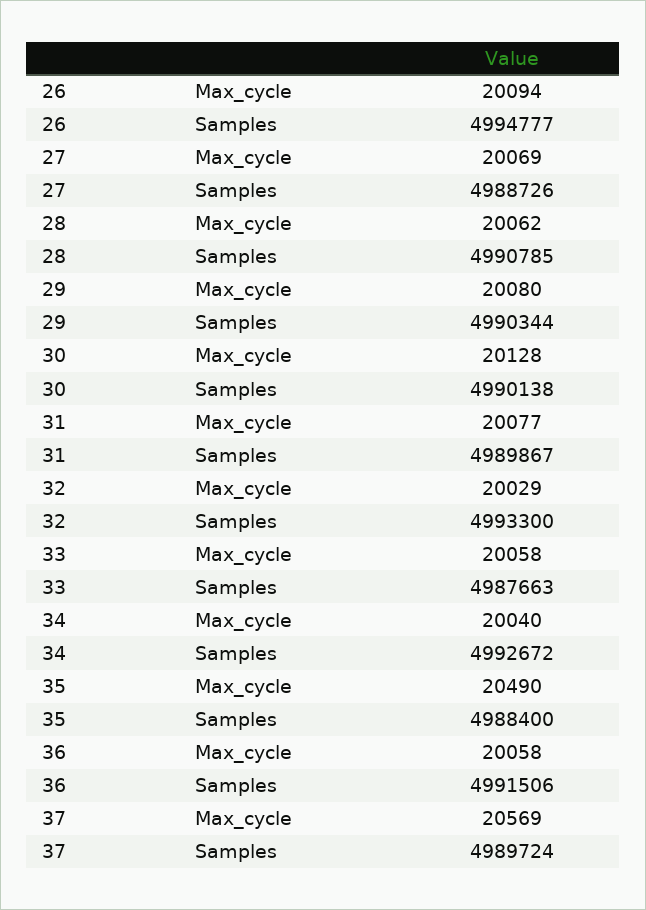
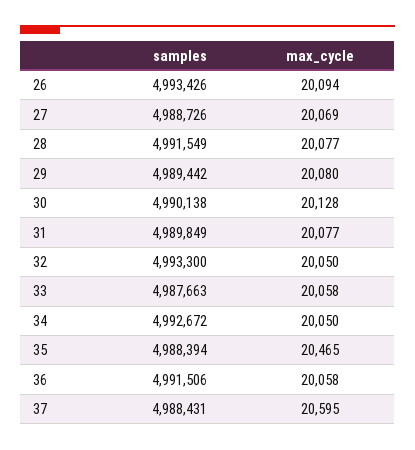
26, Samples: 4994777 -> 4993426
28, Max_cycle: 20062 -> 20077
28, Samples: 4990785 -> 4991549
29, Samples: 4990344 -> 4989442
31, Samples: 4989867 -> 4989849
32, Max_cycle: 20029 -> 20050
34, Max_cycle: 20040 -> 20050
35, Max_cycle: 20490 -> 20465
35, Samples: 4988400 -> 4988394
37, Max_cycle: 20569 -> 20595
37, Samples: 4989724 -> 4988431

